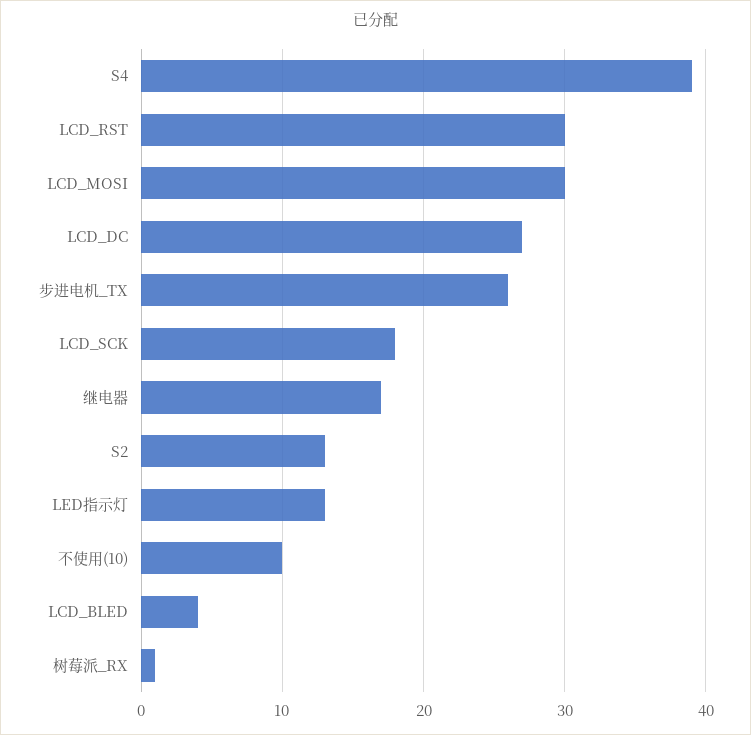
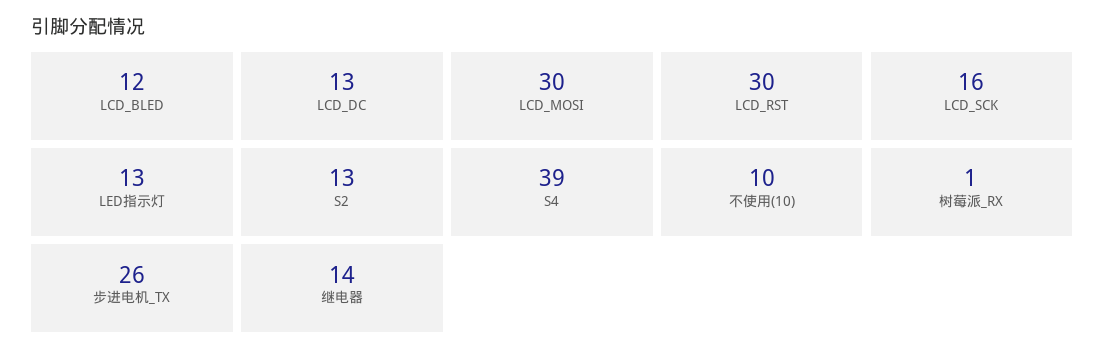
LCD_DC: 27 -> 13
LCD_SCK: 18 -> 16
继电器: 17 -> 14
LCD_BLED: 4 -> 12

